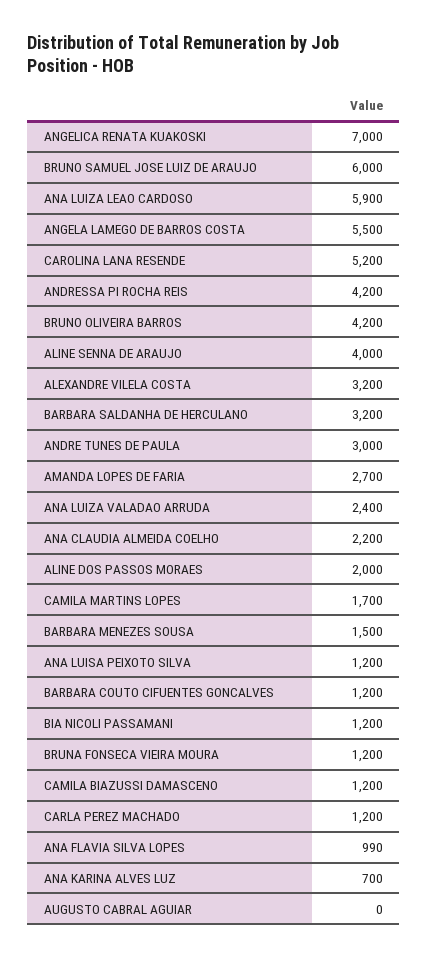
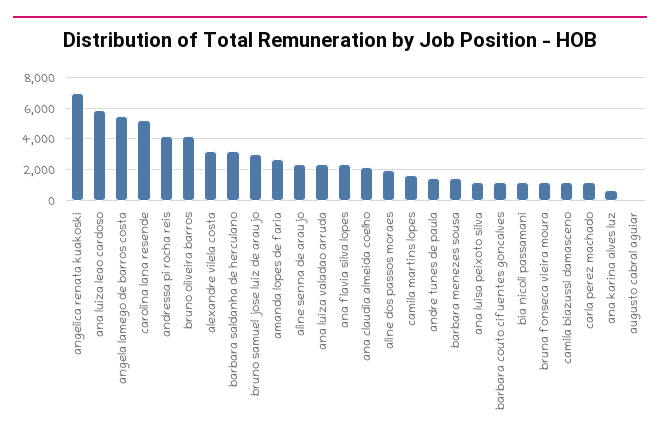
BRUNO SAMUEL JOSE LUIZ DE ARAUJO: 6000 -> 3000
ALINE SENNA DE ARAUJO: 4000 -> 2500
ANDRE TUNES DE PAULA: 3000 -> 1500
ANA FLAVIA SILVA LOPES: 990 -> 2500

